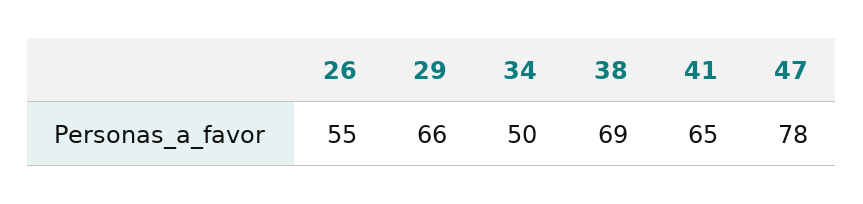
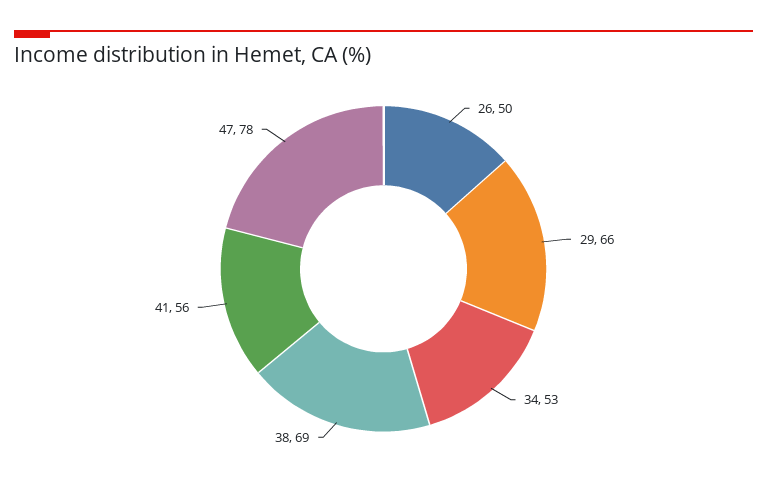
26: 55 -> 50
34: 50 -> 53
41: 65 -> 56

